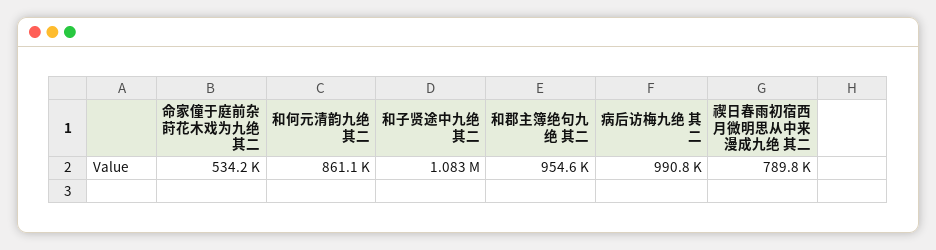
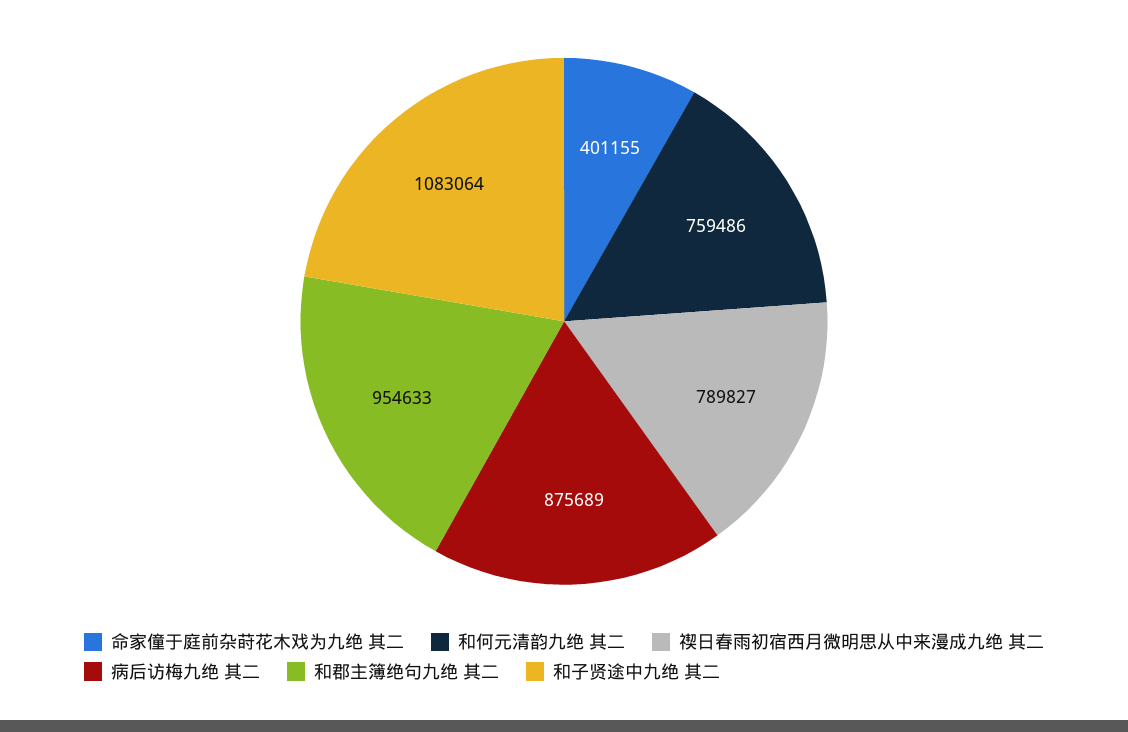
命家僮于庭前杂莳花木戏为九绝 其二: 534200 -> 401155
和何元清韵九绝 其二: 861100 -> 759486
病后访梅九绝 其二: 990800 -> 875689

